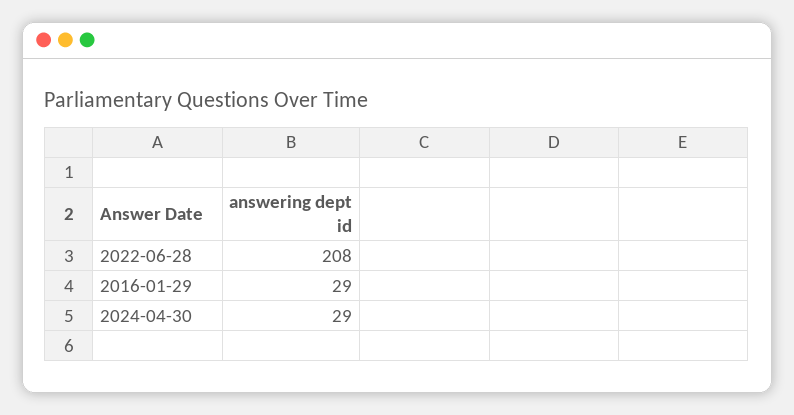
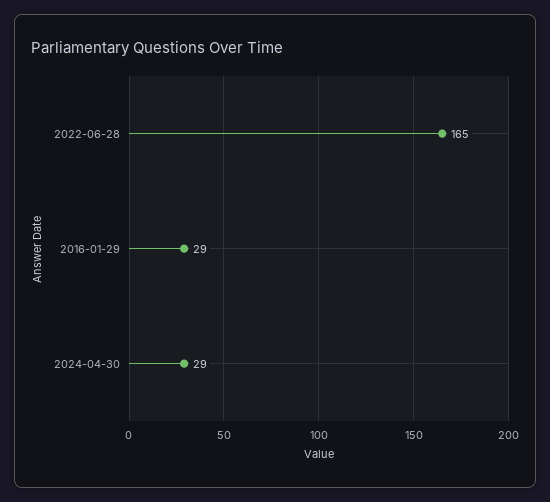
2022-06-28: 208 -> 165

